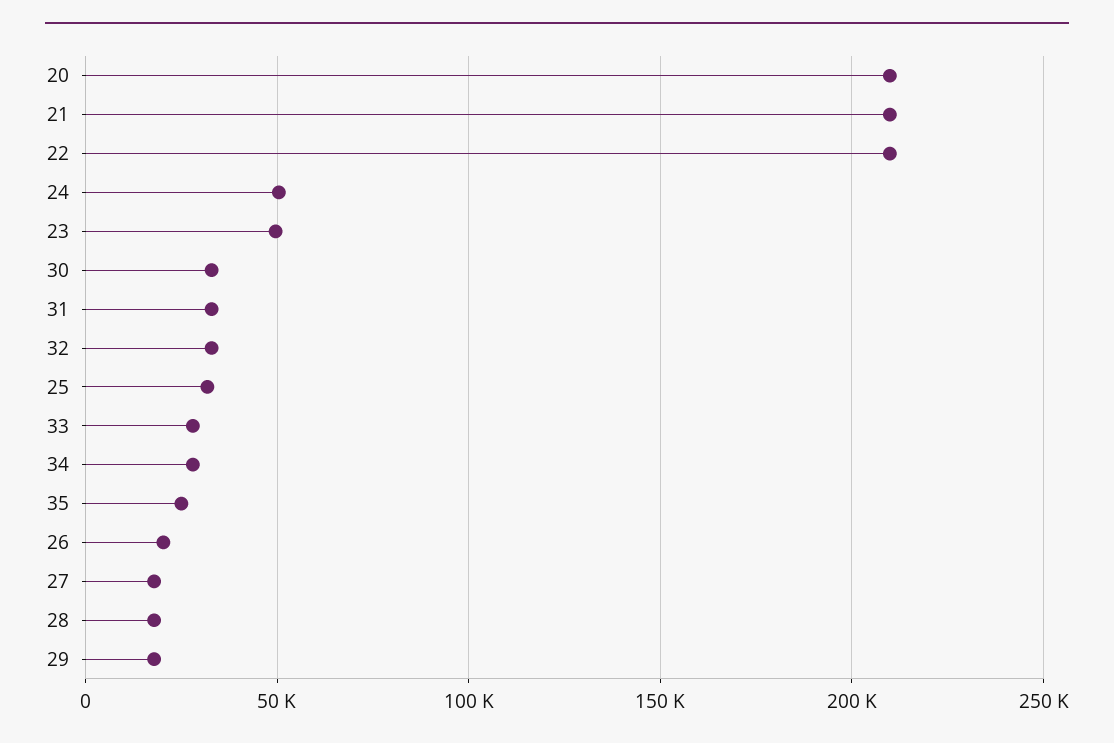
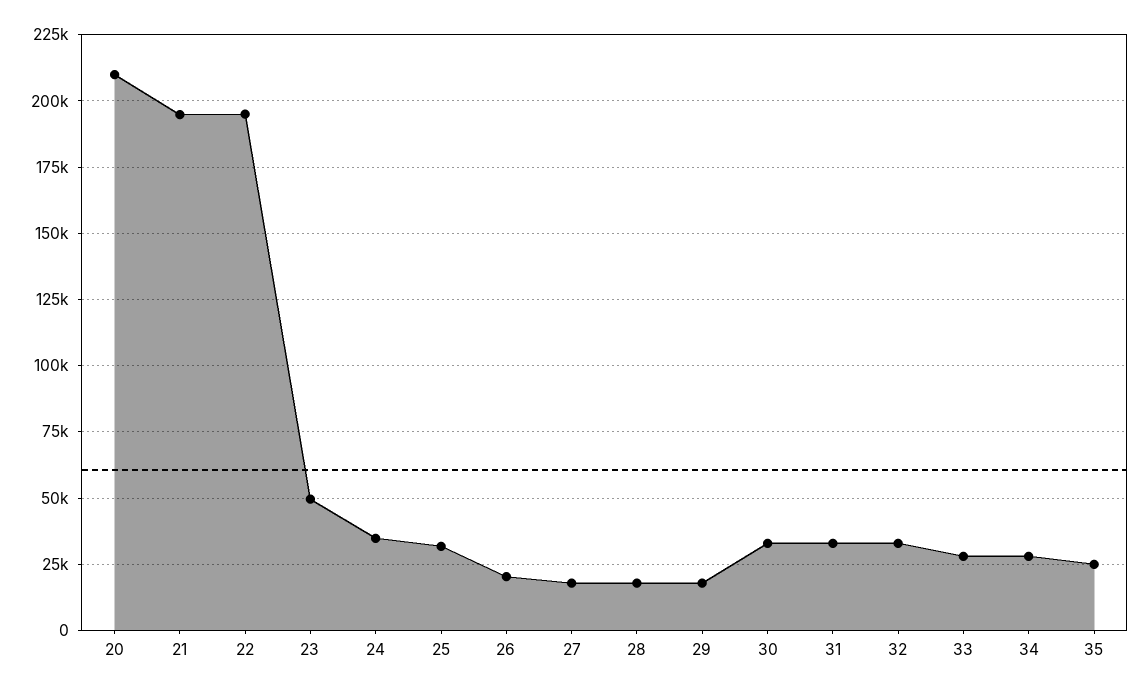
21: 210000 -> 195000
22: 210000 -> 195000
24: 50000 -> 35000

